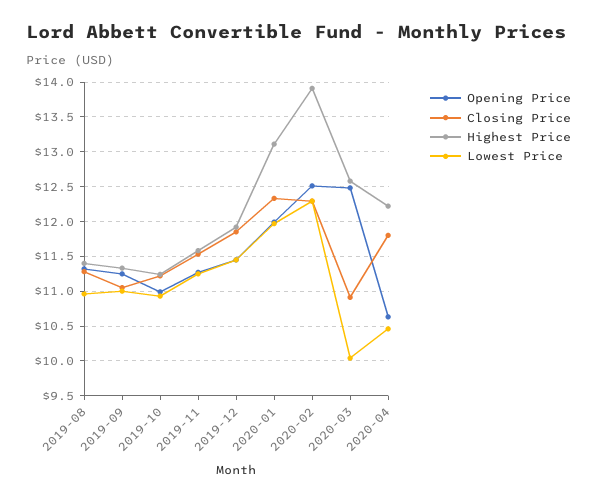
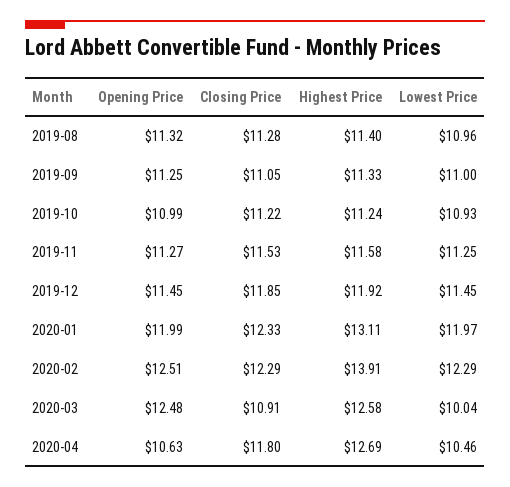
Highest Price, 2020-04: 12.2 -> 12.69

